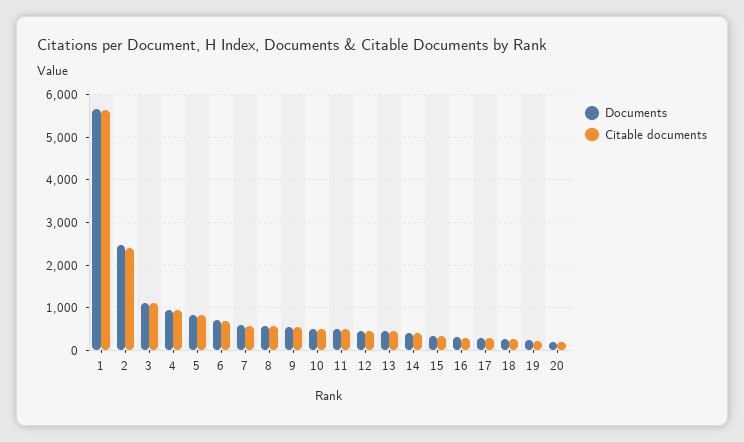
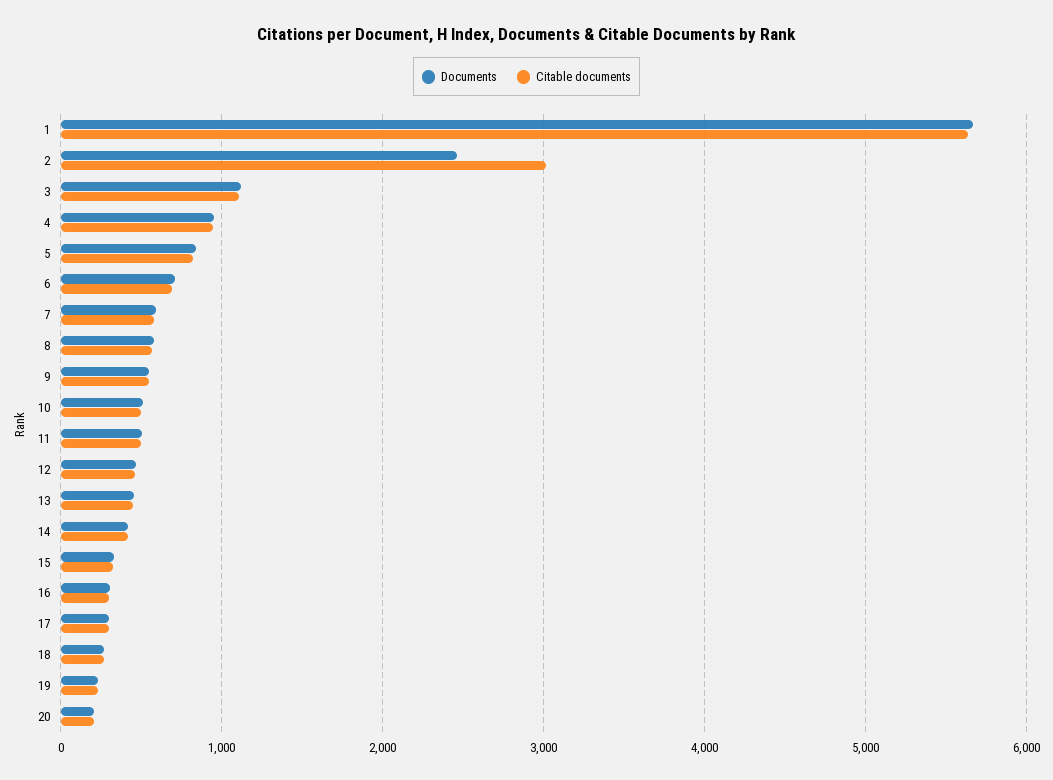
Citable documents, 2: 2400 -> 3000

